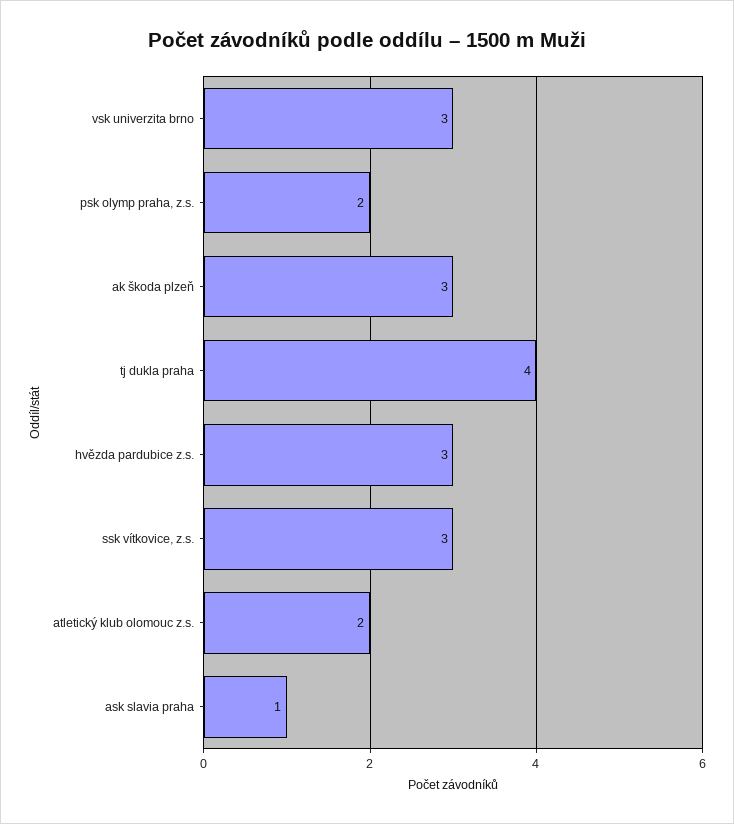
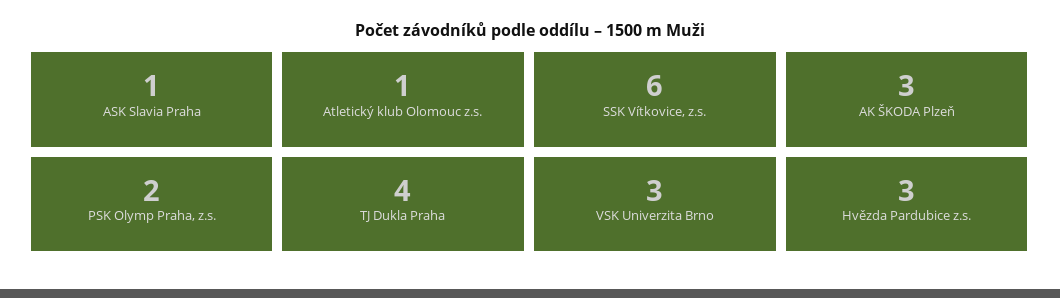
ssk vítkovice, z.s.: 3 -> 6
atletický klub olomouc z.s.: 2 -> 1

